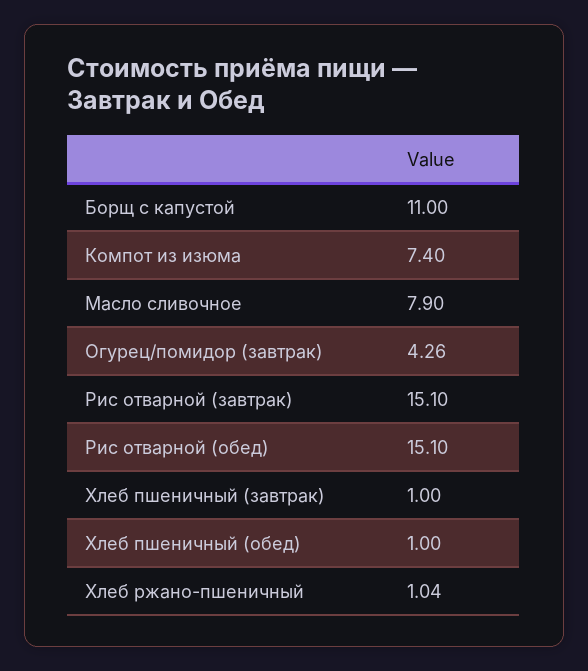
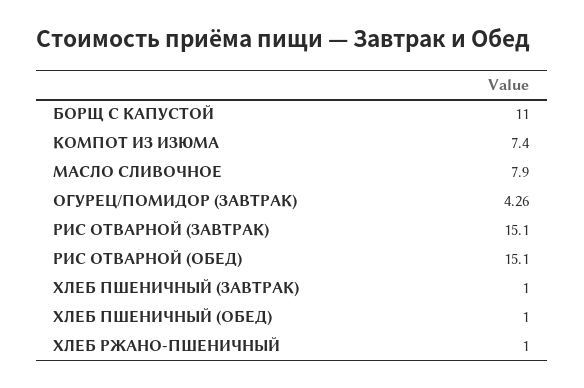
Хлеб ржано-пшеничный: 1.04 -> 1

